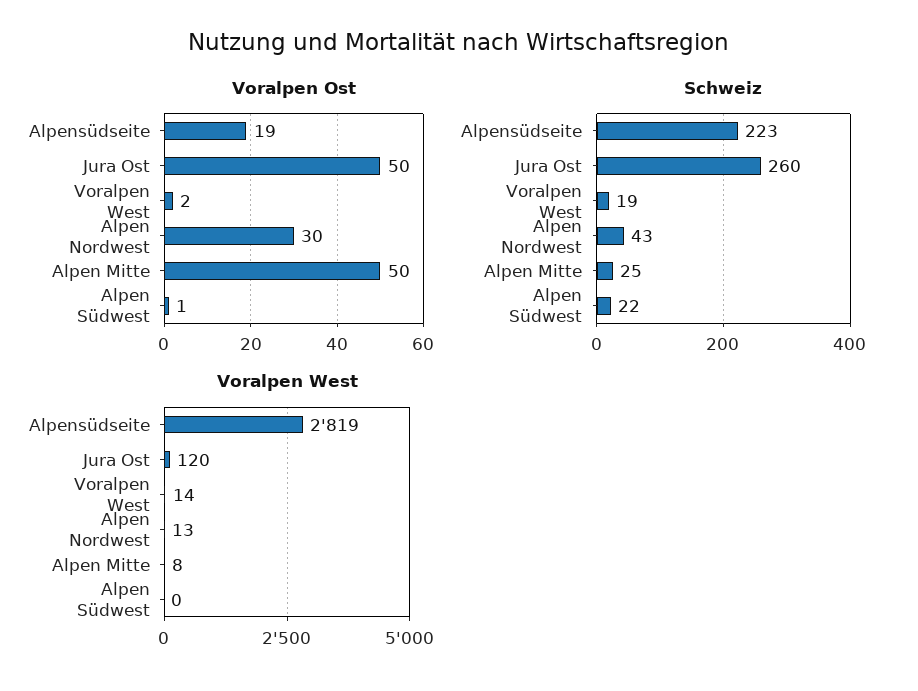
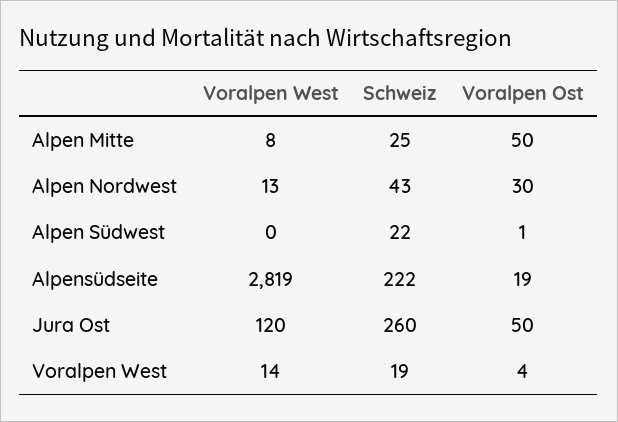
Voralpen Ost, Voralpen West: 2 -> 4
Schweiz, Alpensüdseite: 223 -> 222

